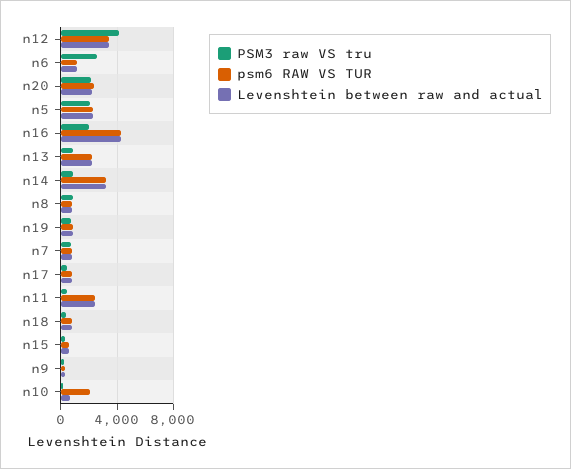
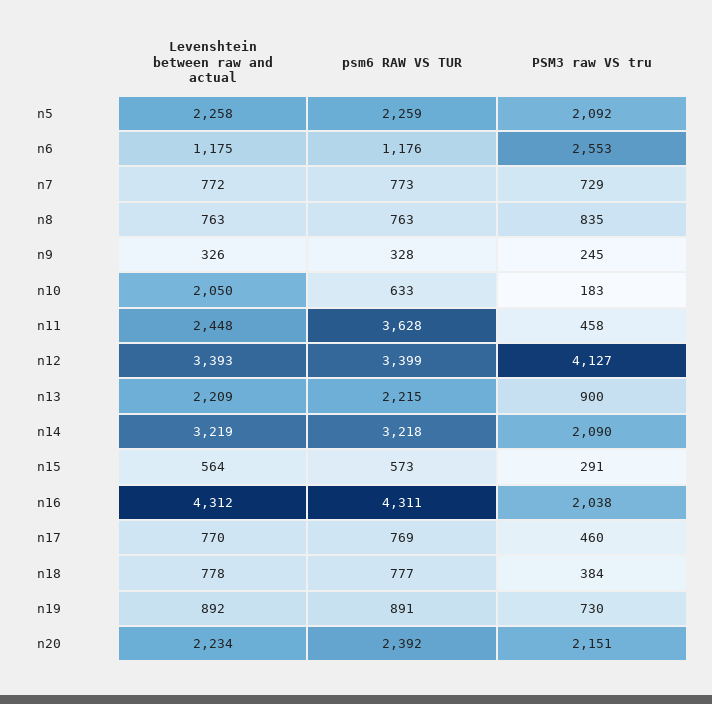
PSM3 raw VS tru, n14: 1000 -> 2090
psm6 RAW VS TUR, n11: 2500 -> 3628
psm6 RAW VS TUR, n10: 2000 -> 633
Levenshtein between raw and actual, n10: 500 -> 2050

